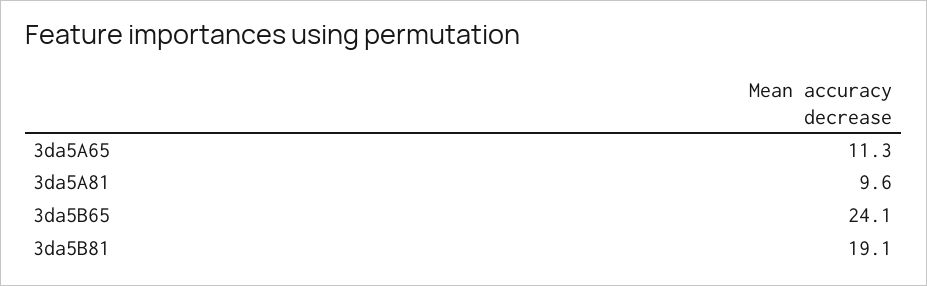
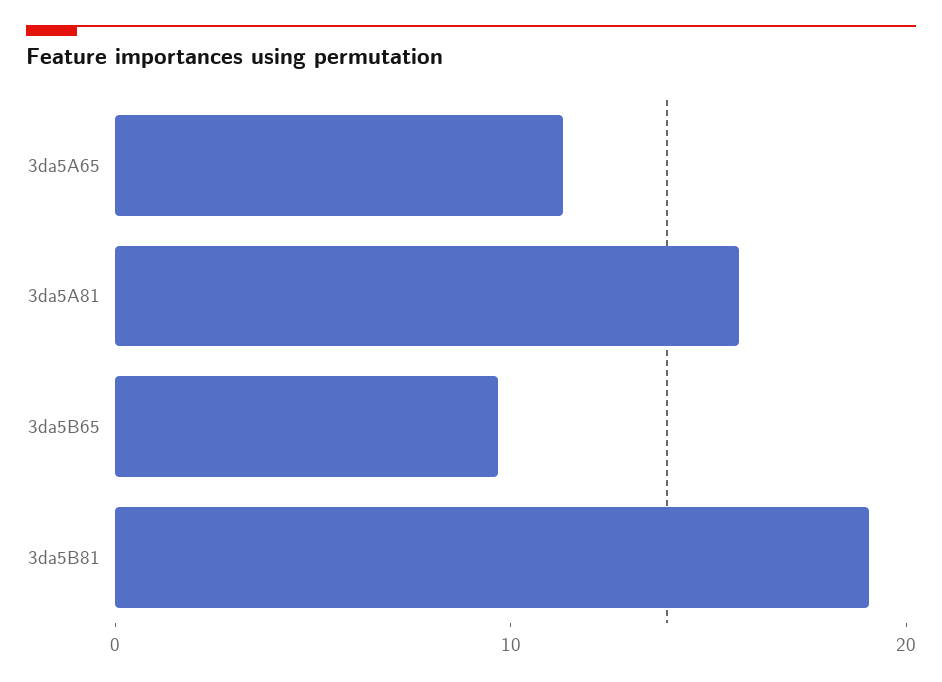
3da5A81: 9.6 -> 16
3da5B65: 24.1 -> 10

